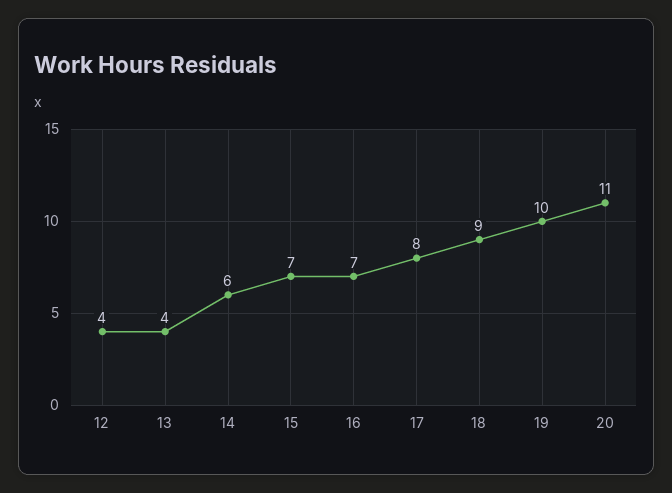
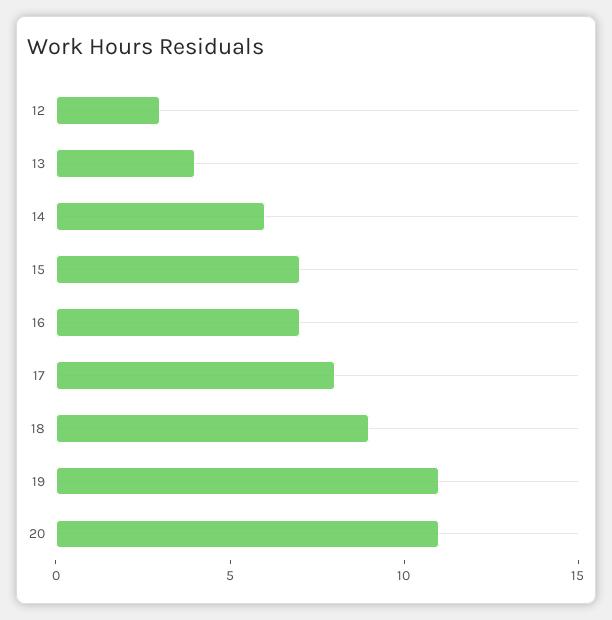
12: 4 -> 3
19: 10 -> 11

